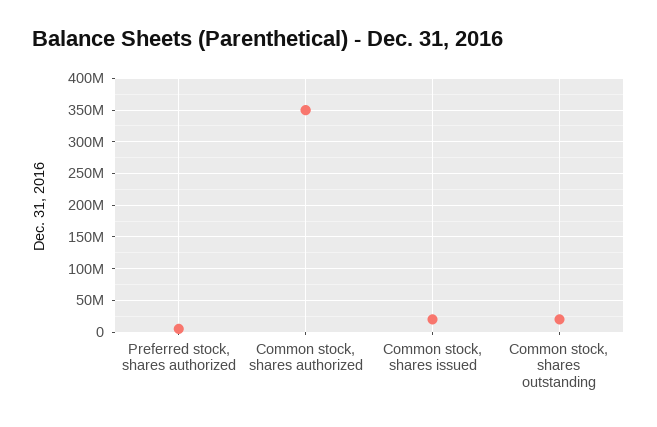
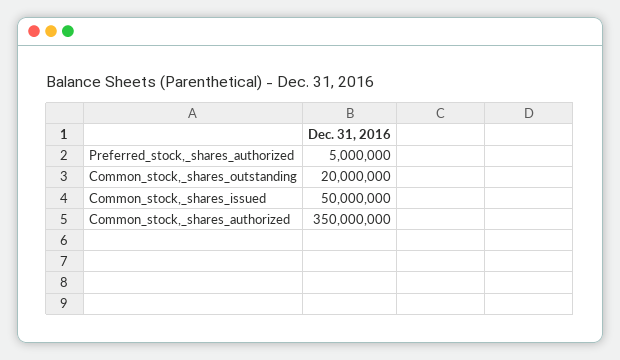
Common stock, shares issued: 20000000 -> 50000000

